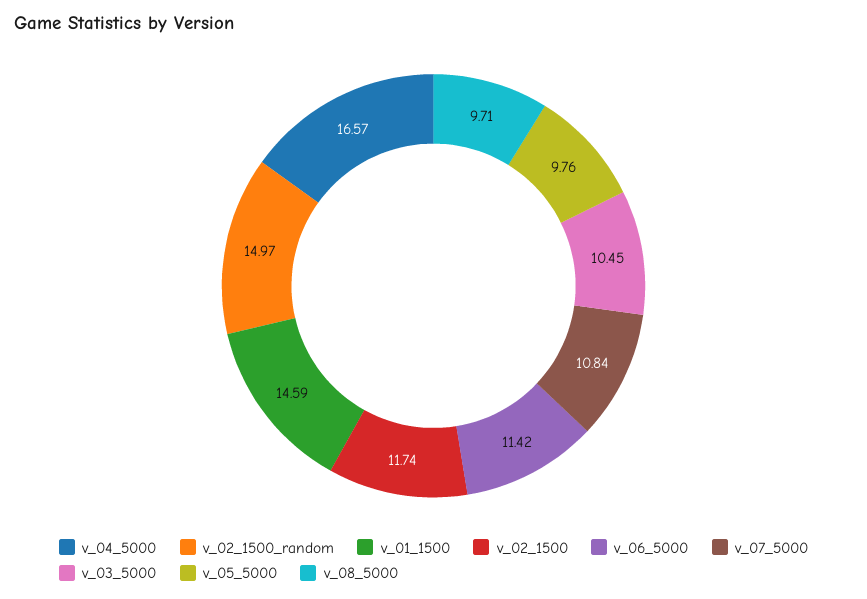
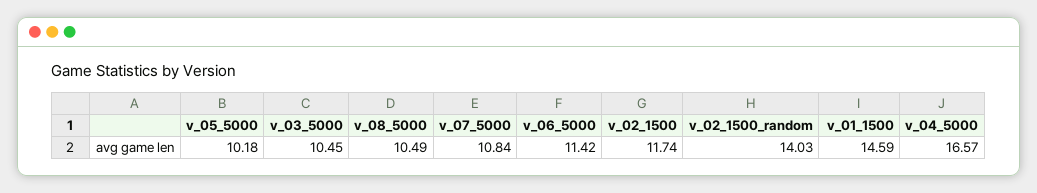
v_02_1500_random: 14.97 -> 14.03
v_05_5000: 9.76 -> 10.18
v_08_5000: 9.71 -> 10.49

